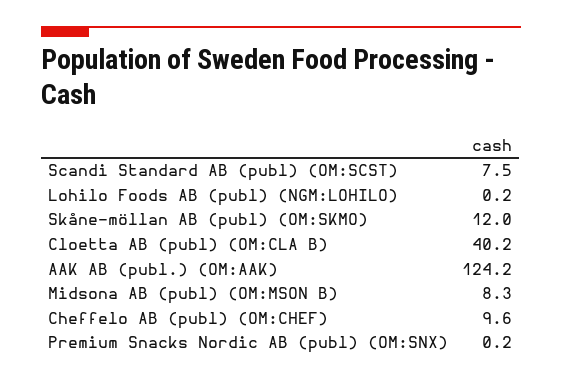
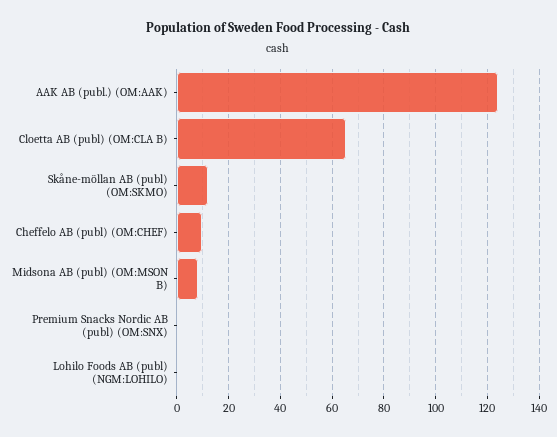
Scandi Standard AB (publ) (OM:SCST): 7.5 -> none
Cloetta AB (publ) (OM:CLA B): 40.2 -> 65

